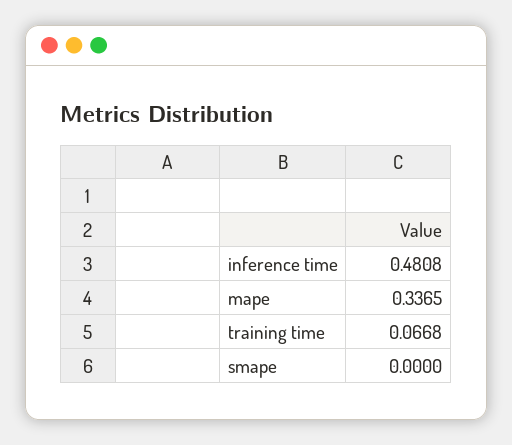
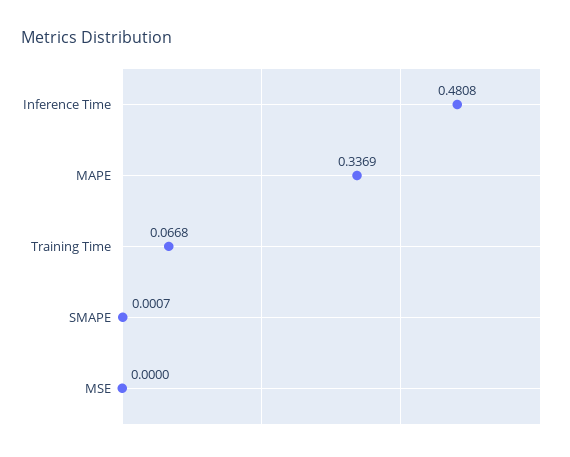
mape: 0.3365 -> 0.3369
smape: 0 -> 0.0007
MSE: none -> 0

